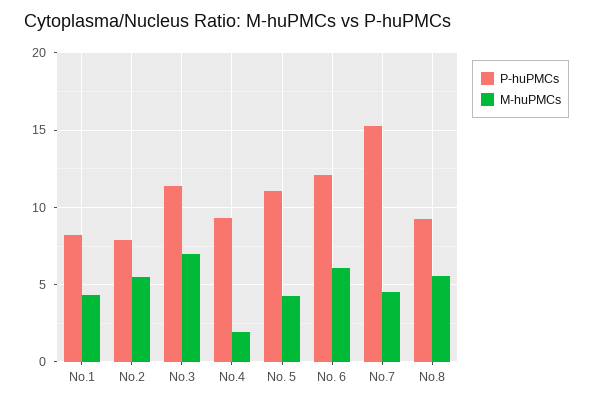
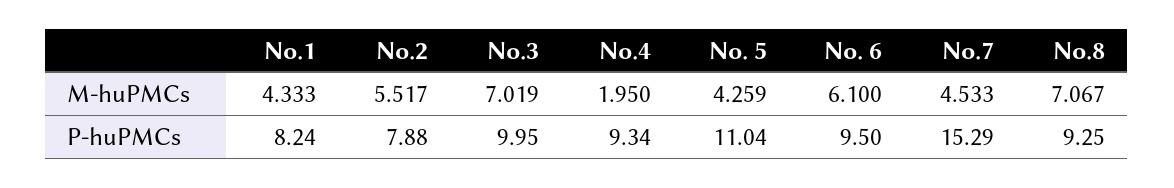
P-huPMCs, No.3: 11.5 -> 9.95
P-huPMCs, No. 6: 12 -> 9.5
M-huPMCs, No.8: 5.5 -> 7.067

